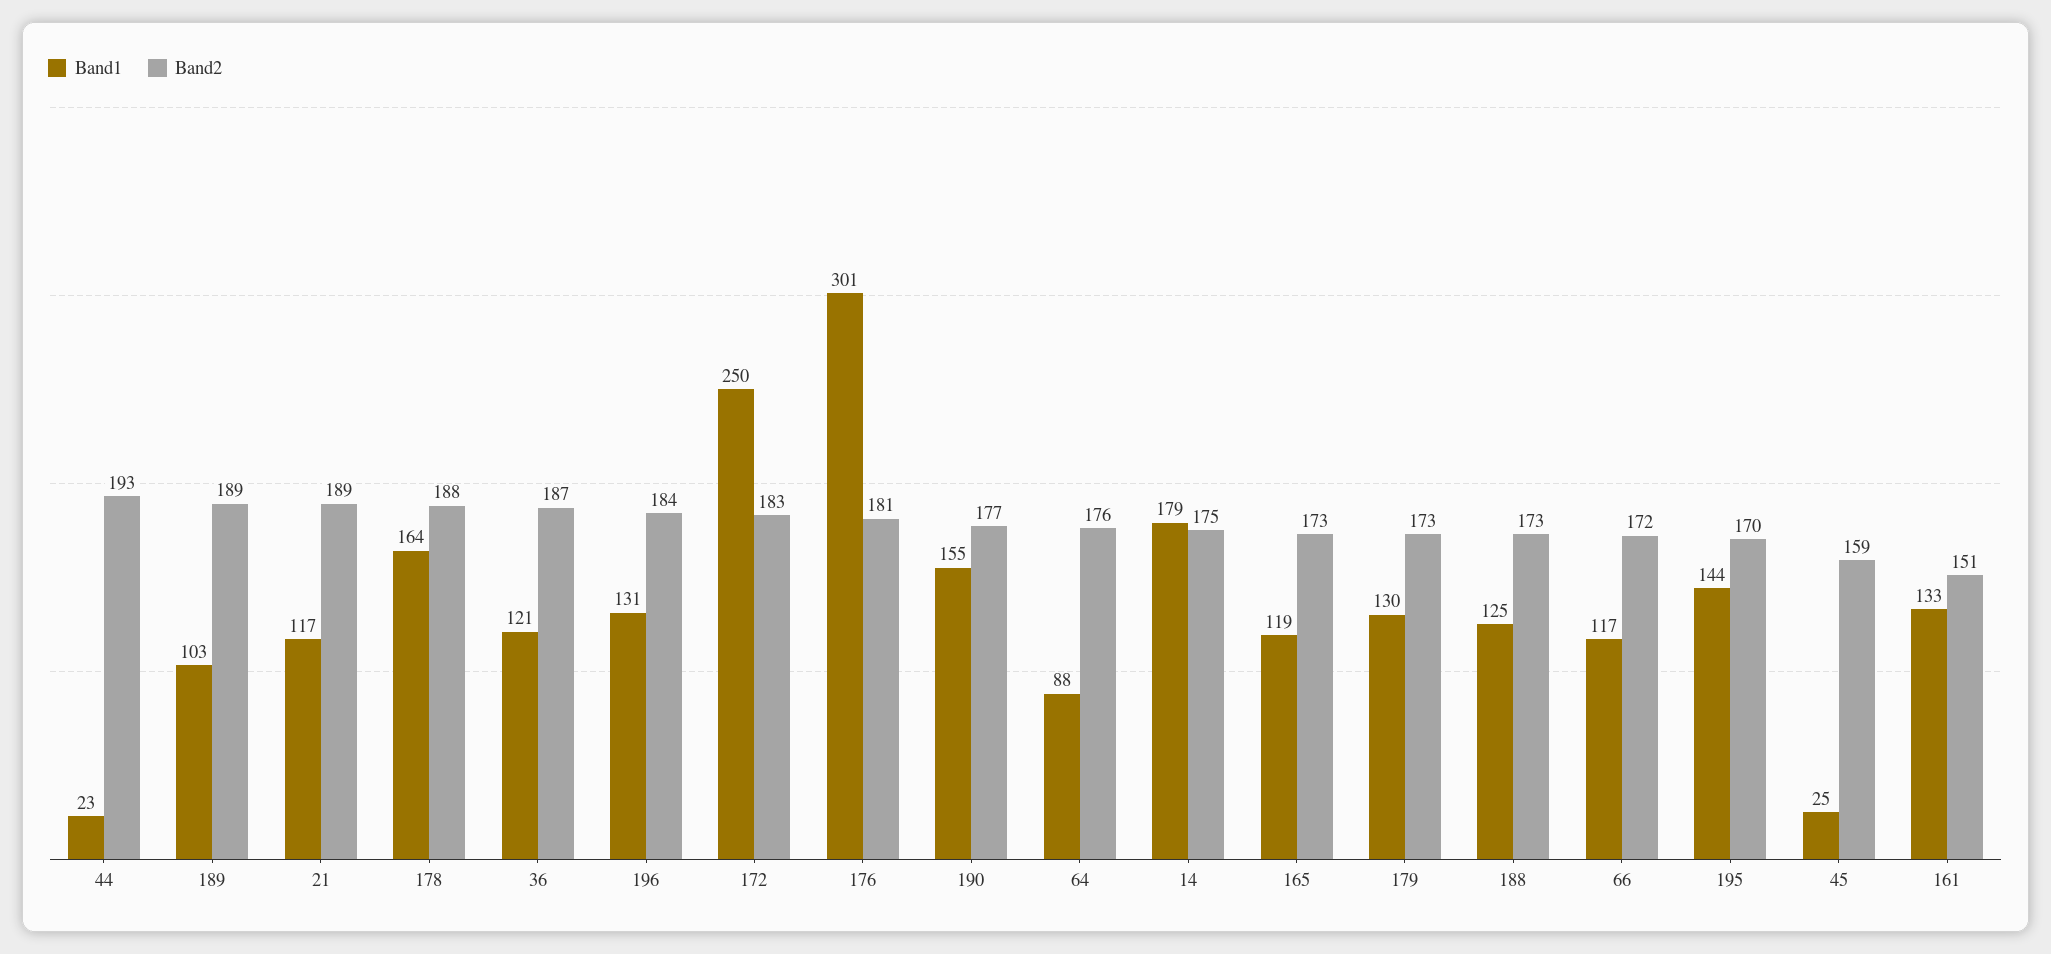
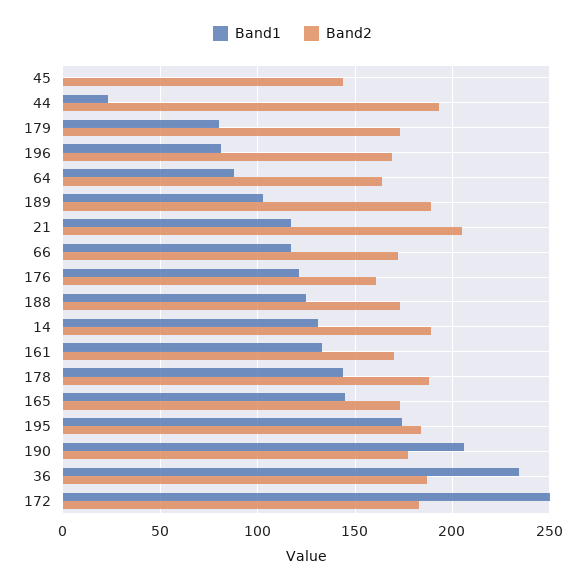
Band2, 21: 189 -> 205
Band1, 178: 164 -> 145
Band1, 36: 121 -> 235
Band1, 196: 131 -> 80
Band2, 196: 184 -> 170
Band1, 176: 301 -> 120
Band2, 176: 181 -> 160
Band1, 190: 155 -> 205
Band2, 64: 176 -> 165
Band1, 14: 179 -> 130
Band2, 14: 175 -> 190
Band1, 165: 119 -> 145
Band1, 179: 130 -> 80
Band1, 195: 144 -> 175
Band2, 195: 170 -> 185
Band1, 45: 25 -> 0
Band2, 45: 159 -> 145
Band2, 161: 151 -> 170

